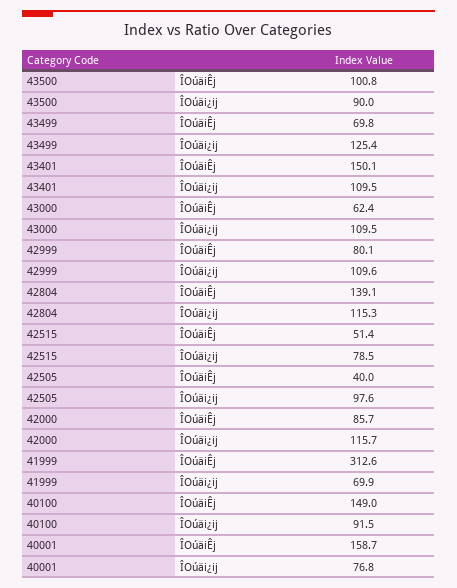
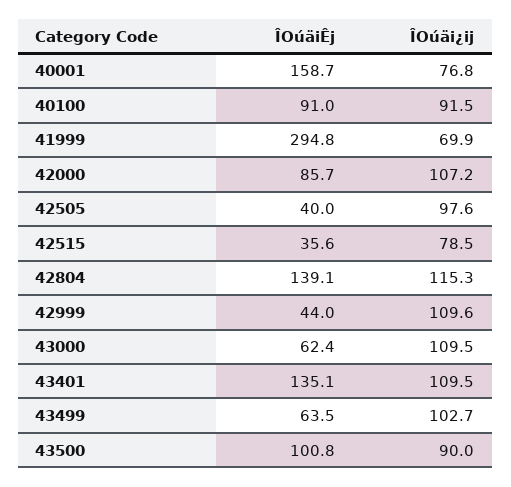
43499, ÎOúäiÊj: 69.8 -> 63.5
43499, ÎOúäi¿ij: 125.4 -> 102.7
43401, ÎOúäiÊj: 150.1 -> 135.1
42999, ÎOúäiÊj: 80.1 -> 44
42515, ÎOúäiÊj: 51.4 -> 35.6
42000, ÎOúäi¿ij: 115.7 -> 107.2
41999, ÎOúäiÊj: 312.6 -> 294.8
40100, ÎOúäiÊj: 149 -> 91

